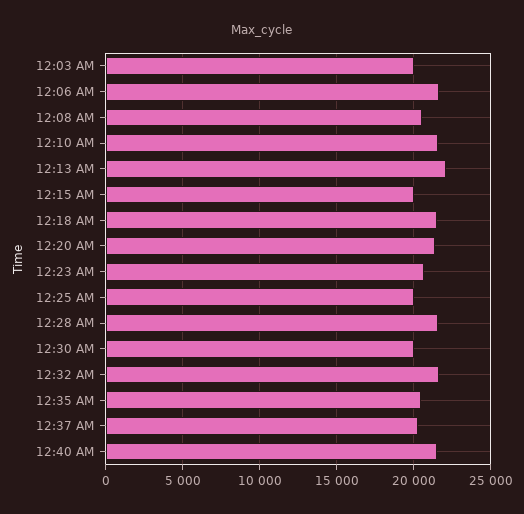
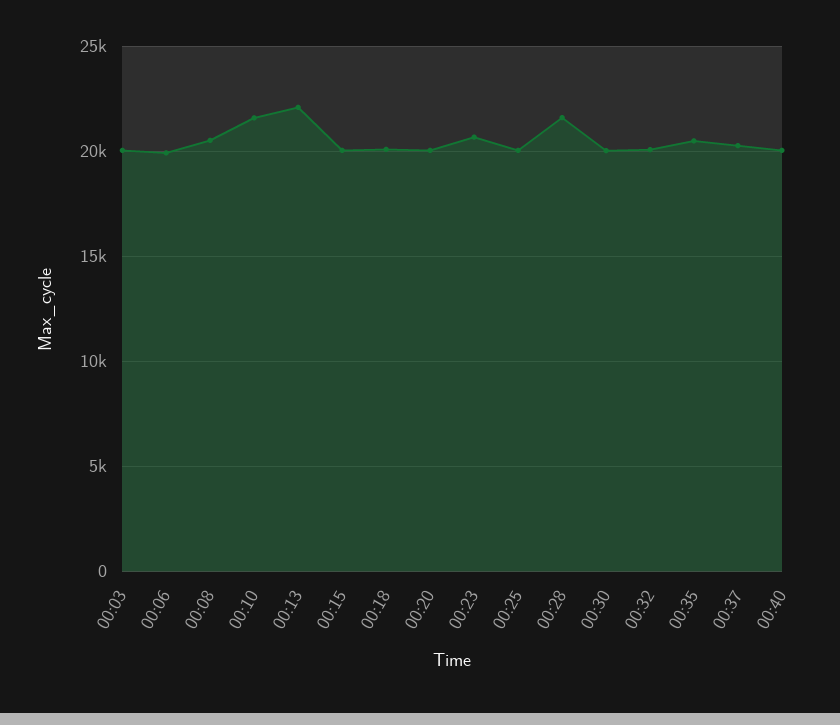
12:06 AM: 21500 -> 20000
12:18 AM: 21500 -> 20000
12:20 AM: 21500 -> 20000
12:32 AM: 21500 -> 20000
12:40 AM: 21500 -> 20000

